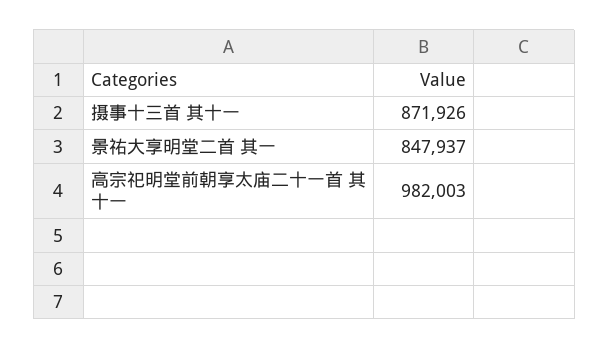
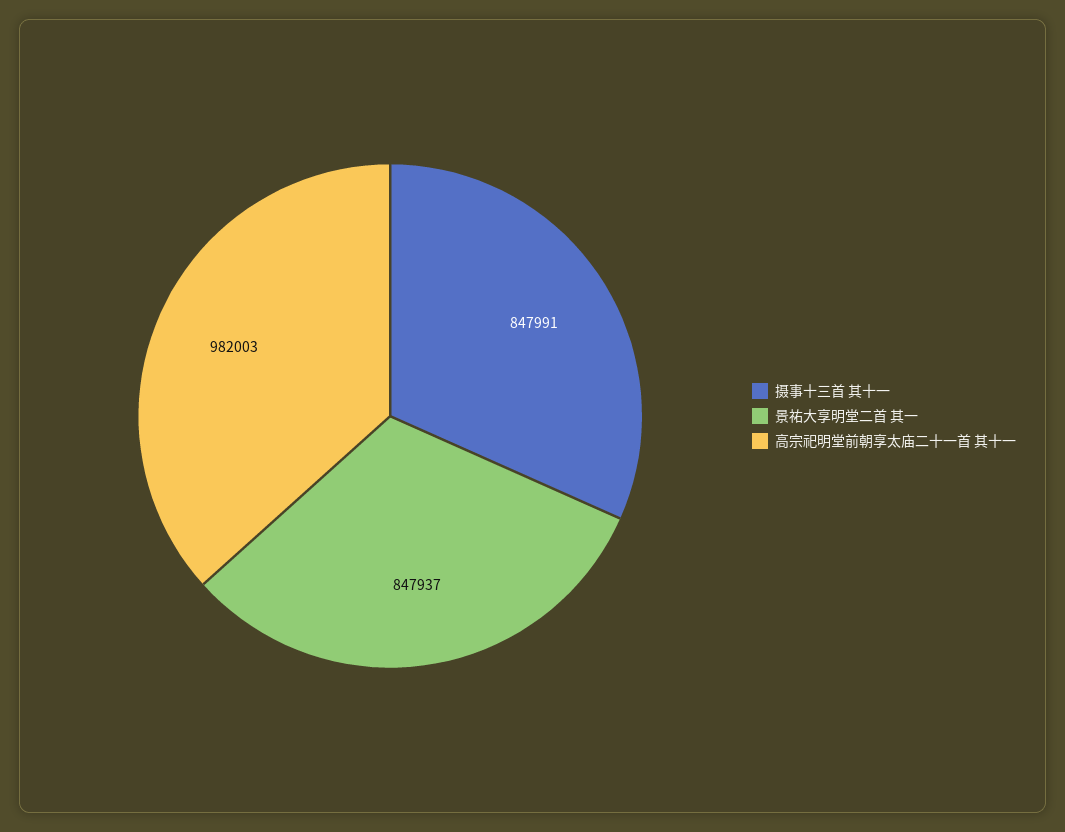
摄事十三首 其十一: 871926 -> 847991

